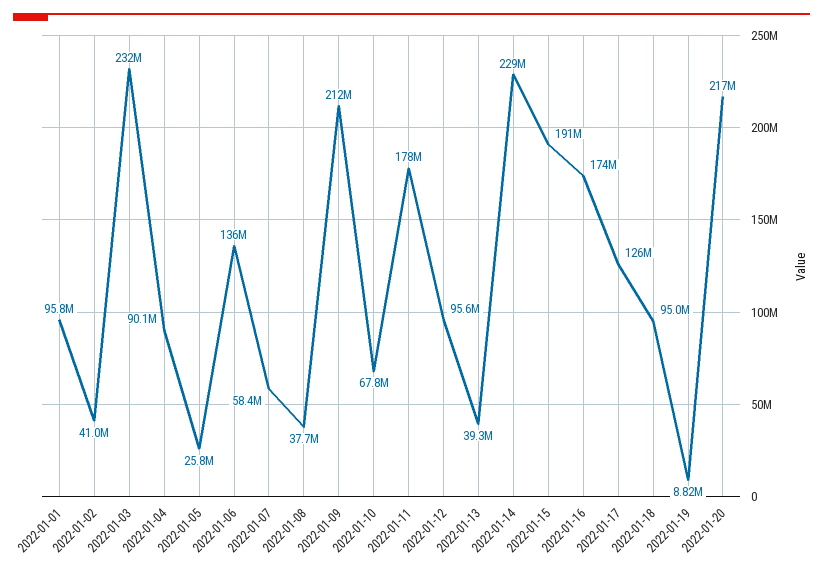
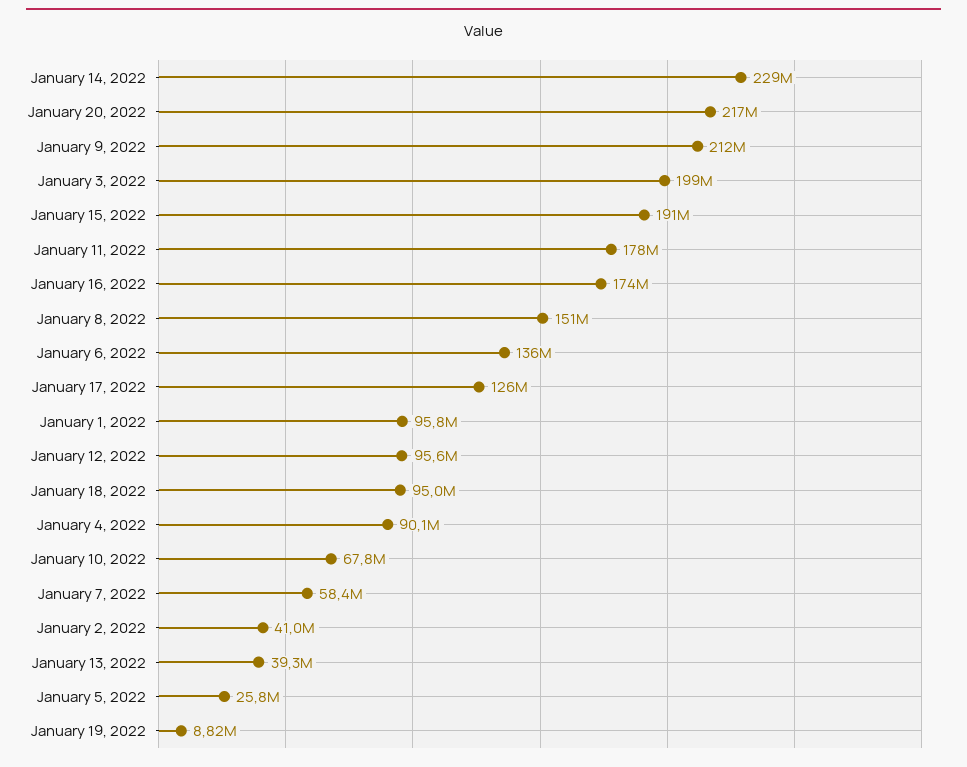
2022-01-03: 232000000 -> 199000000
2022-01-08: 37700000 -> 151000000

